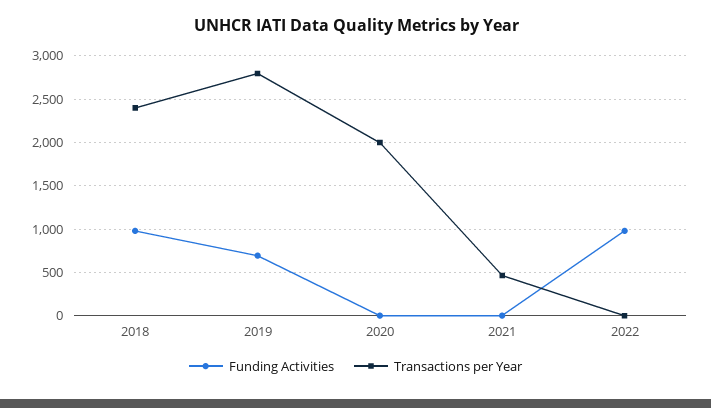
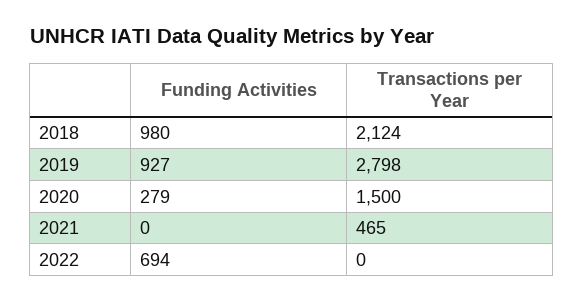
Transactions per Year, 2018: 2400 -> 2124
Funding Activities, 2019: 700 -> 927
Funding Activities, 2020: 0 -> 279
Transactions per Year, 2020: 2000 -> 1500
Funding Activities, 2022: 1000 -> 694

